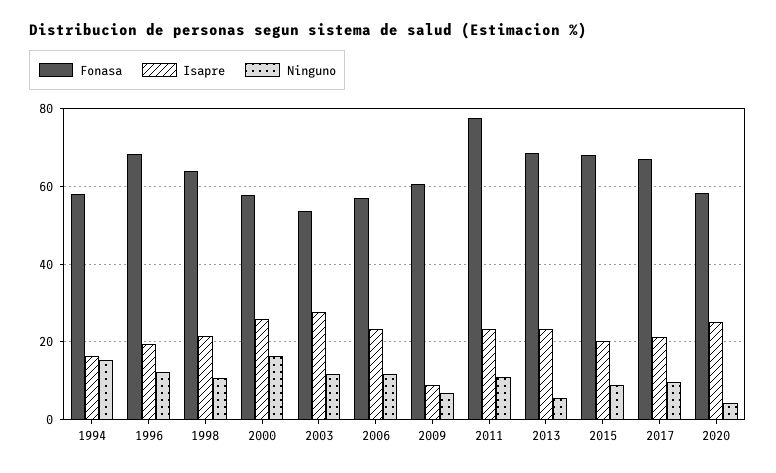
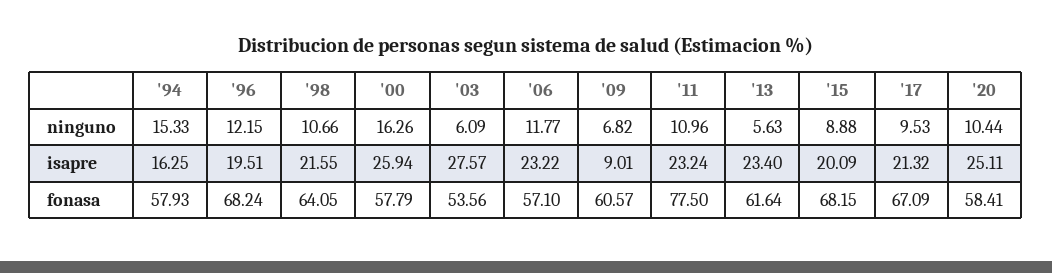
Ninguno, 2003: 12 -> 6.09
Fonasa, 2013: 68 -> 61.64
Ninguno, 2020: 4 -> 10.44

